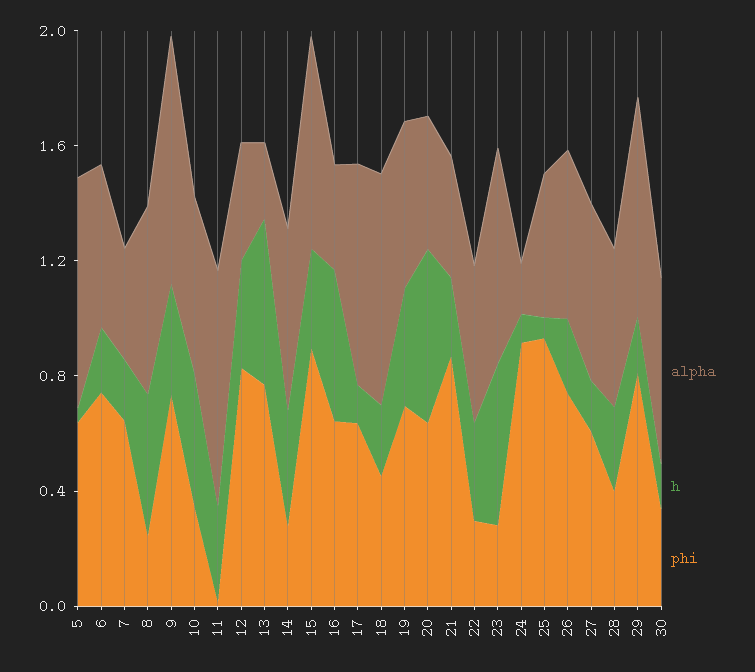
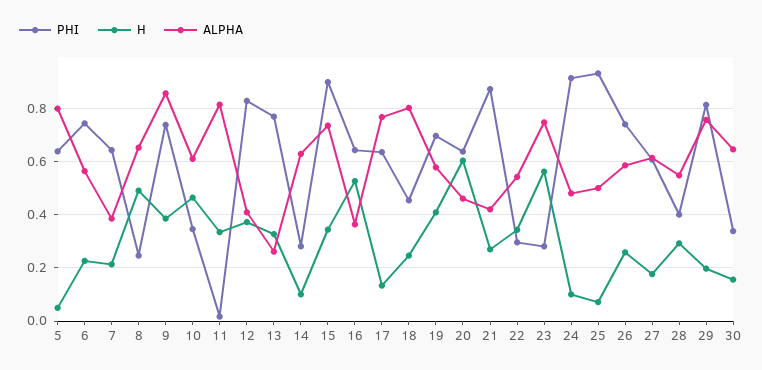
h, 13: 0.6 -> 0.325
h, 14: 0.4 -> 0.1
alpha, 24: 0.2 -> 0.475

